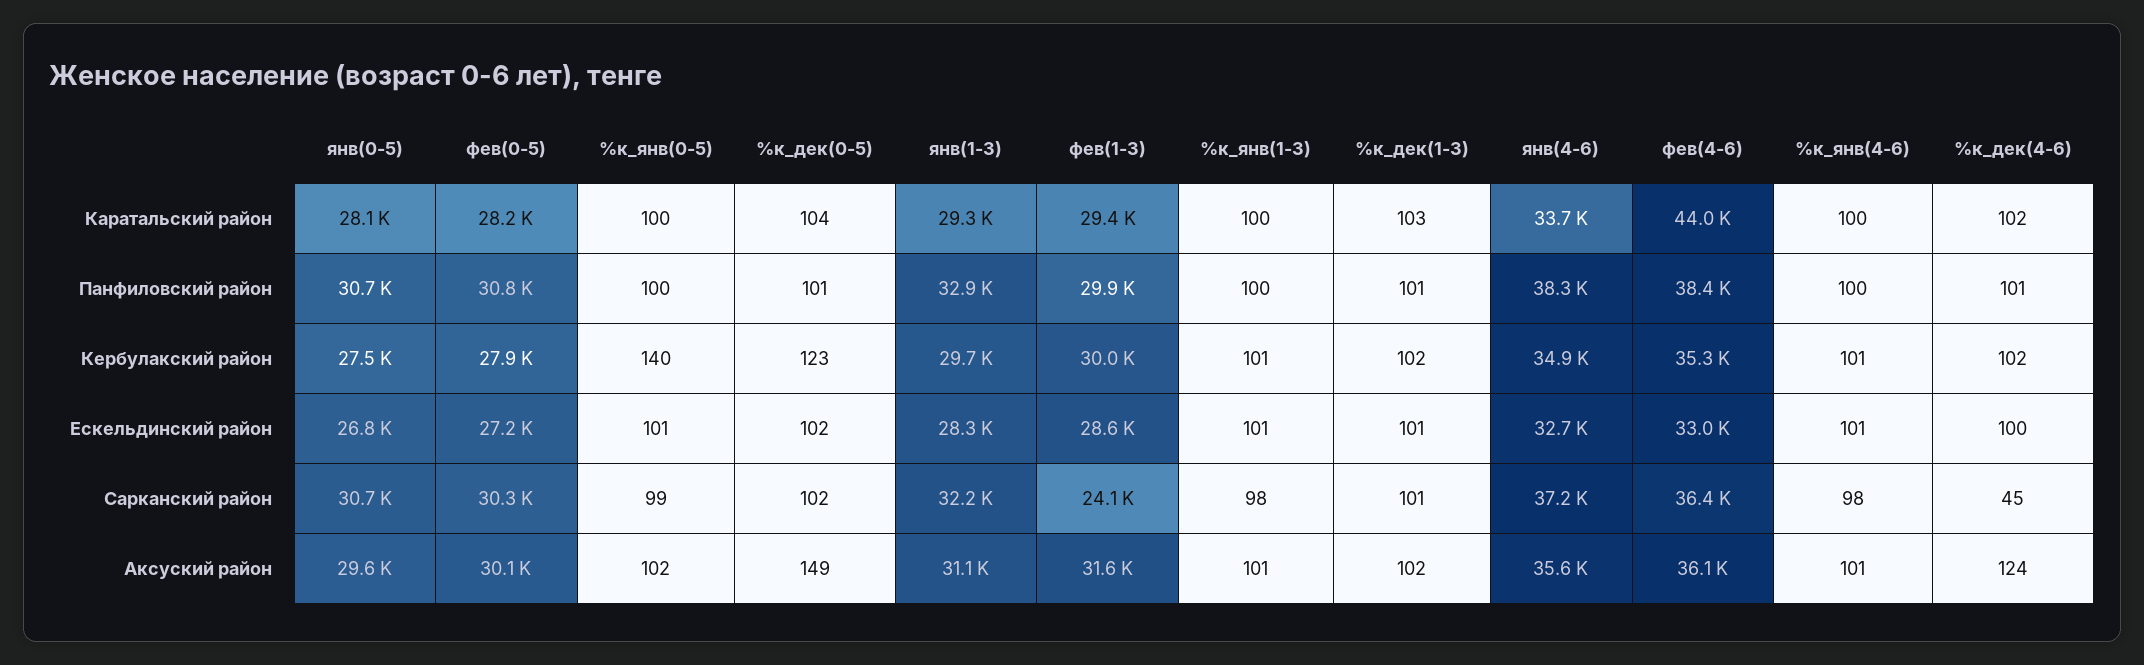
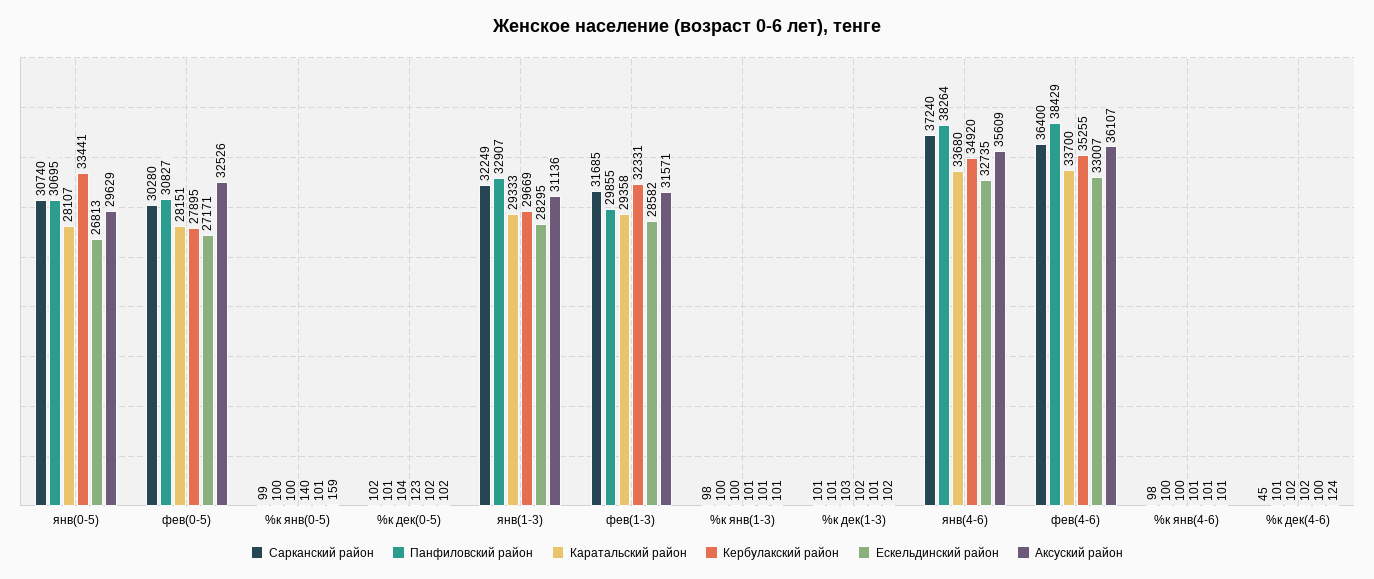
Каратальский район, фев(4-6): 44000 -> 33700
Кербулакский район, янв(0-5): 27500 -> 33441
Кербулакский район, фев(1-3): 30000 -> 32331
Сарканский район, фев(1-3): 24100 -> 31685
Аксуский район, фев(0-5): 30100 -> 32526
Аксуский район, %к_янв(0-5): 102 -> 159
Аксуский район, %к_дек(0-5): 149 -> 102

